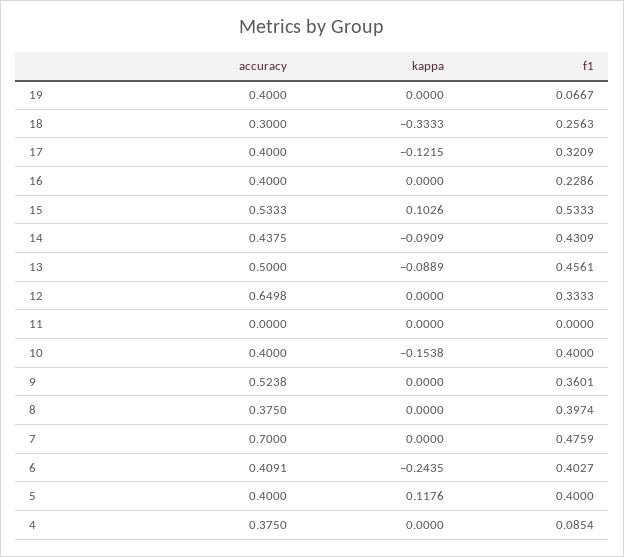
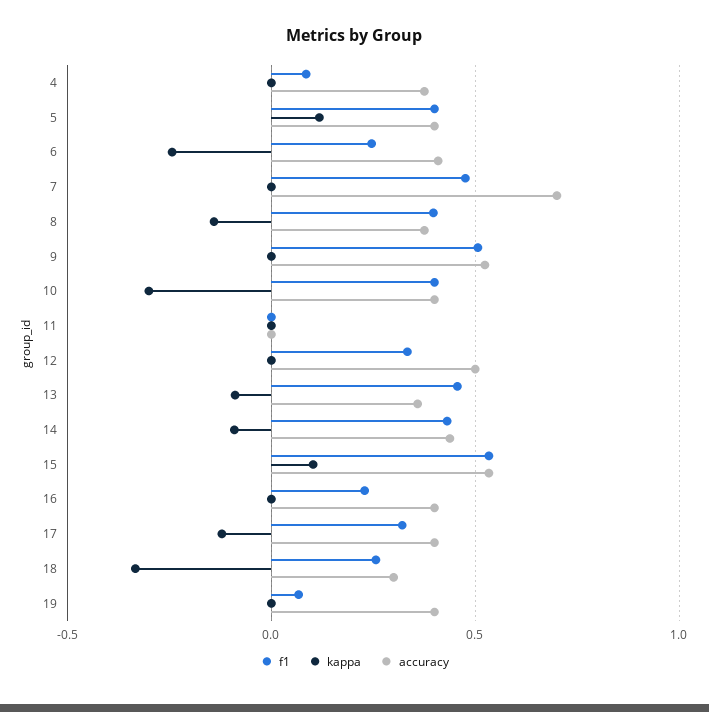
accuracy, 13: 0.5 -> 0.35
accuracy, 12: 0.6498 -> 0.5
kappa, 10: -0.1538 -> -0.3
f1, 9: 0.3601 -> 0.5
kappa, 8: 0 -> -0.15
f1, 6: 0.4027 -> 0.25

